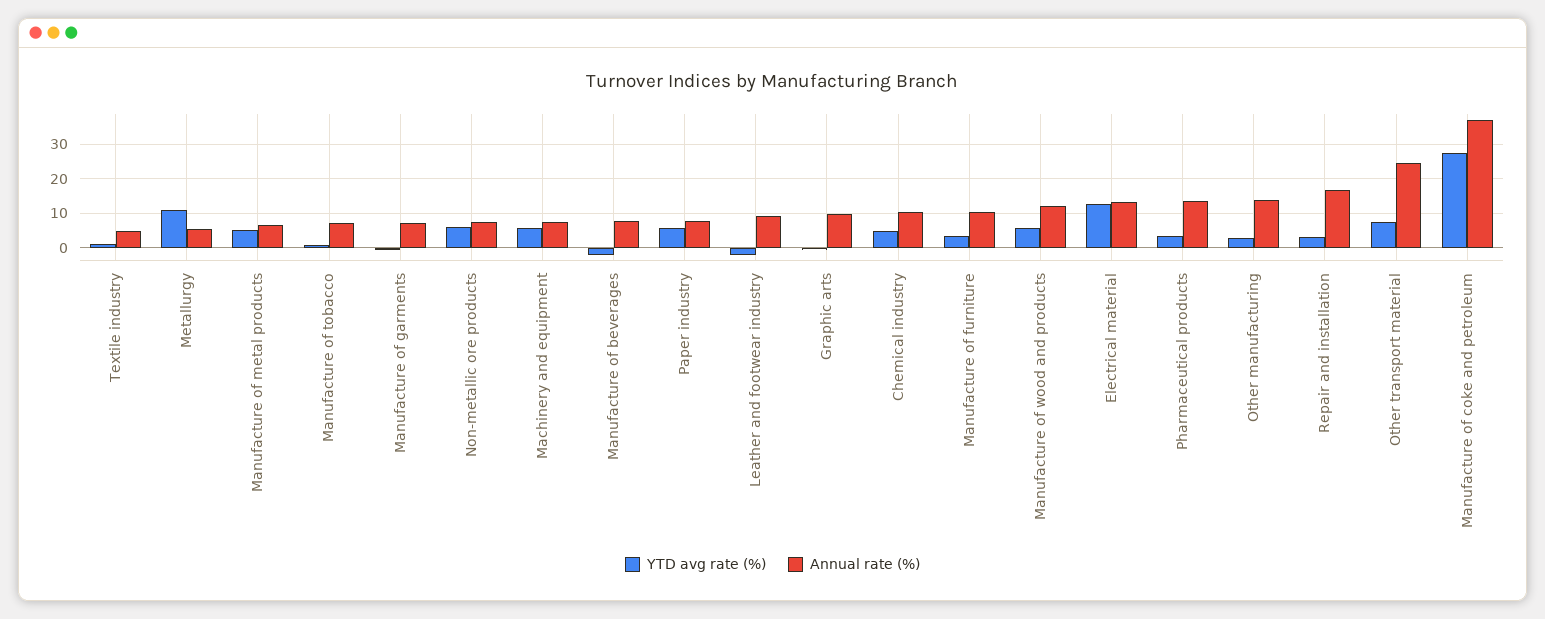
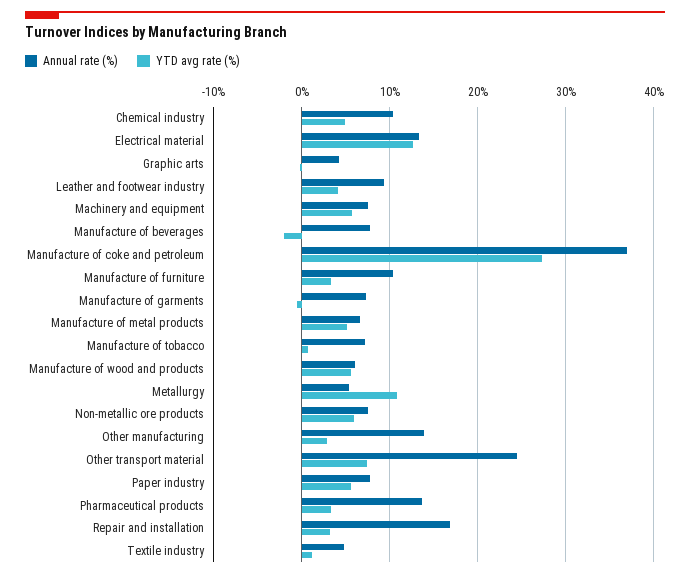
YTD avg rate (%), Leather and footwear industry: -2 -> 4
Annual rate (%), Graphic arts: 10 -> 4
Annual rate (%), Manufacture of wood and products: 12 -> 6

